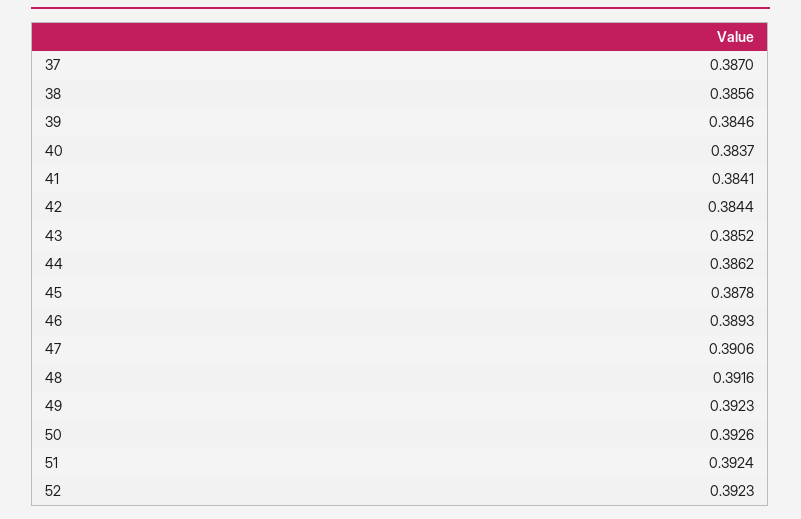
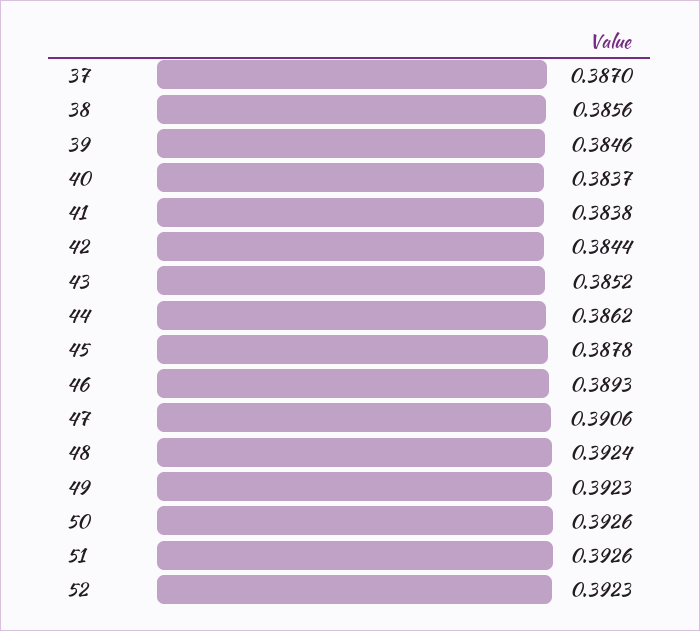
41: 0.3841 -> 0.3838
48: 0.3916 -> 0.3924
51: 0.3924 -> 0.3926

